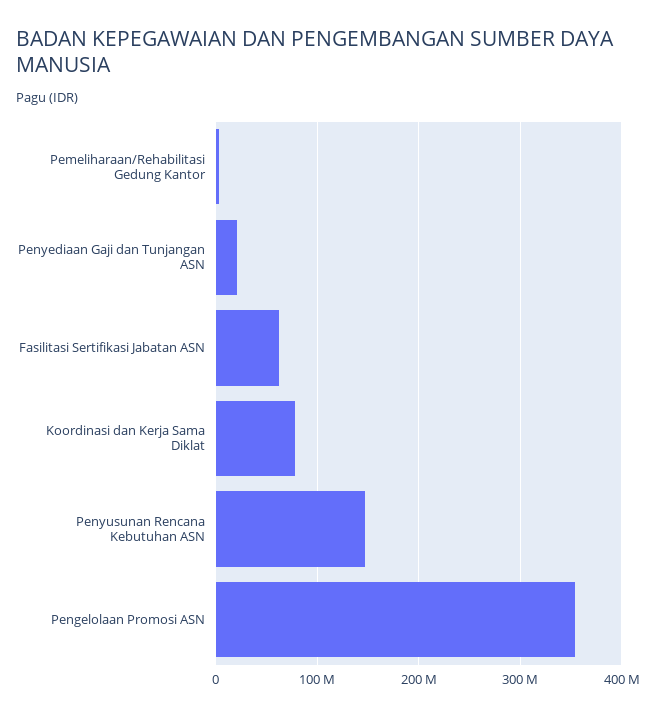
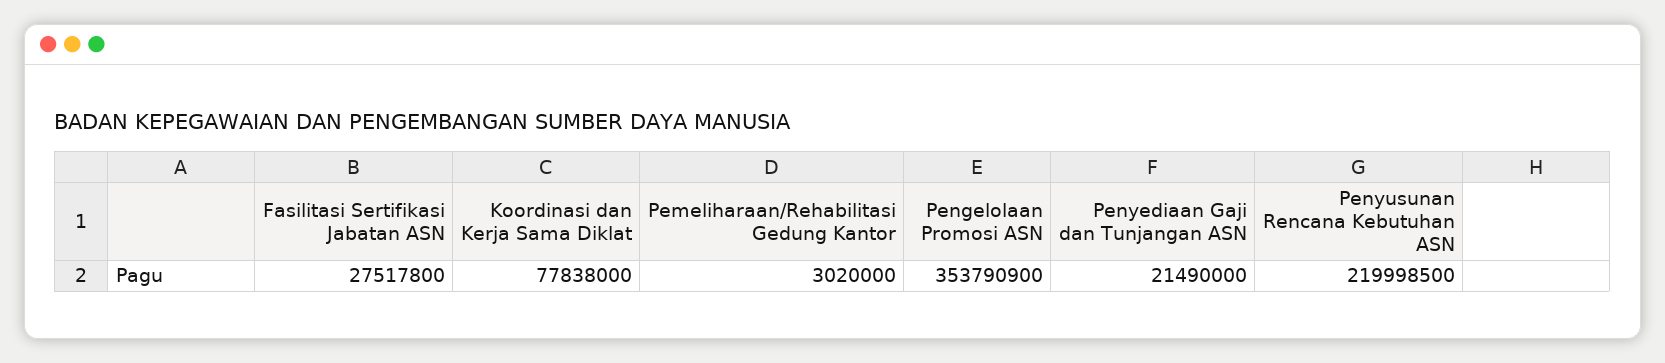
Fasilitasi Sertifikasi Jabatan ASN: 60000000 -> 27517800
Penyusunan Rencana Kebutuhan ASN: 150000000 -> 219998500

